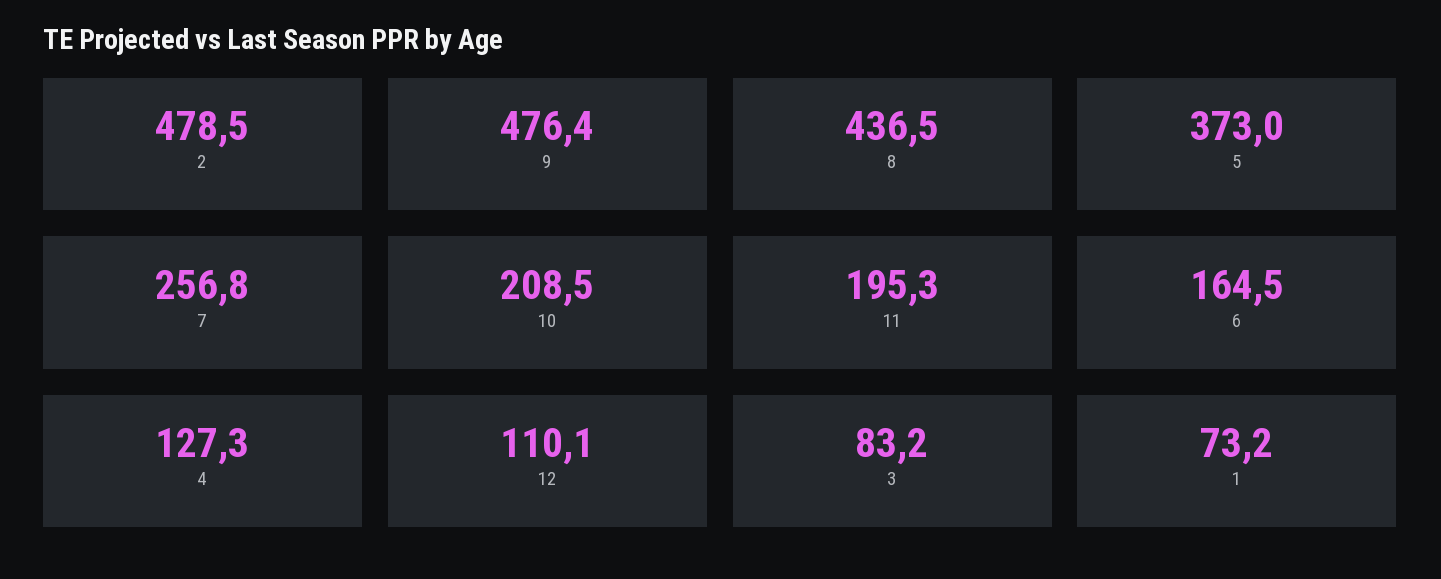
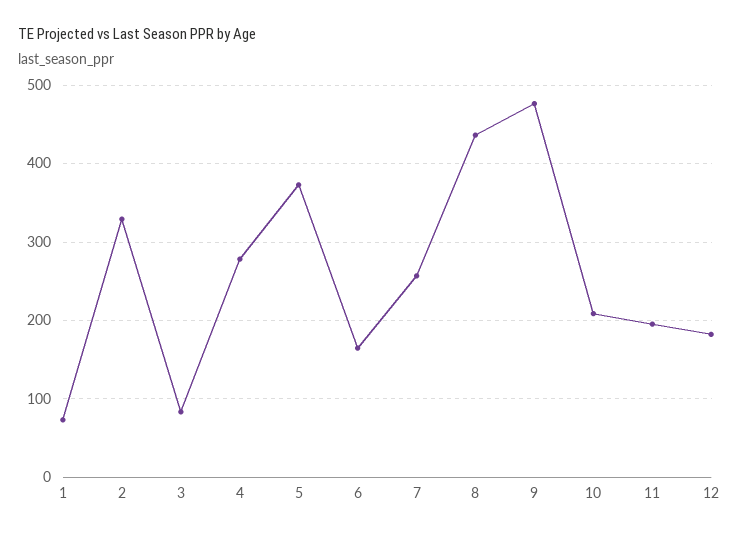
2: 478.5 -> 330
4: 127.3 -> 280
12: 110.1 -> 180

